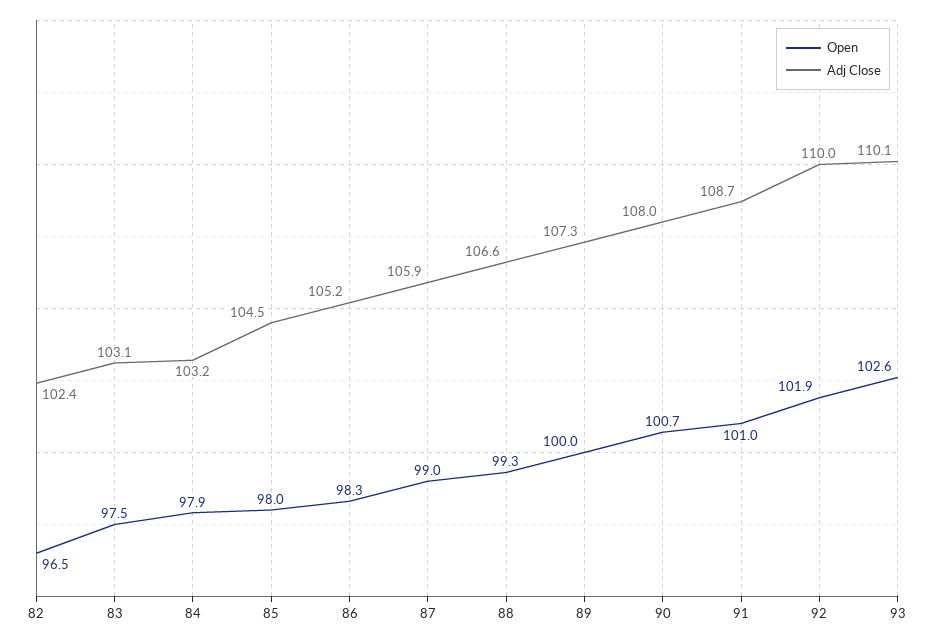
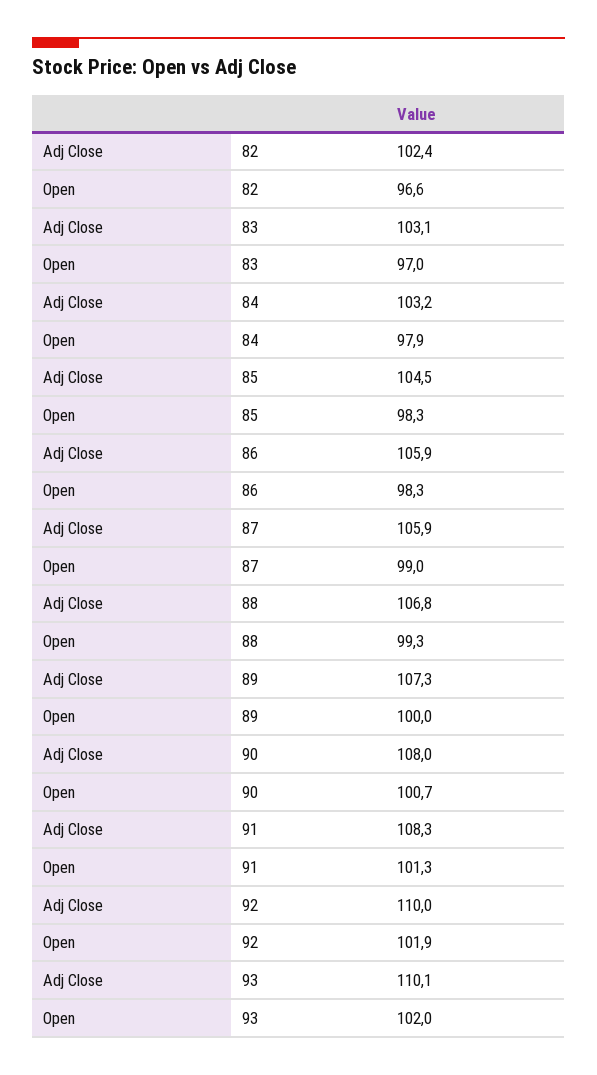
Open, 82: 96.5 -> 96.6
Open, 83: 97.5 -> 97
Open, 85: 98 -> 98.3
Adj Close, 86: 105.2 -> 105.9
Adj Close, 88: 106.6 -> 106.8
Open, 91: 101 -> 101.3
Adj Close, 91: 108.7 -> 108.3
Open, 93: 102.6 -> 102

